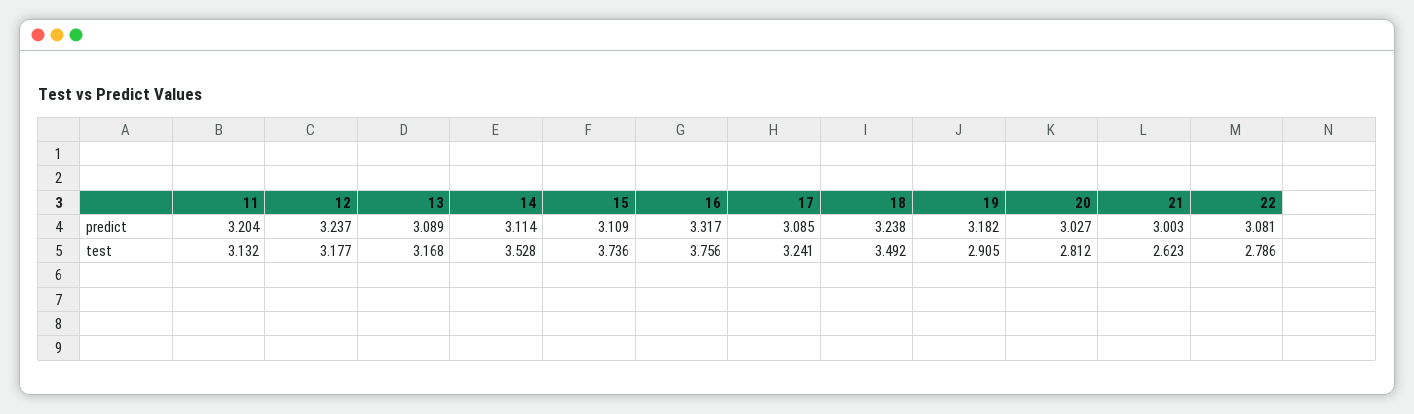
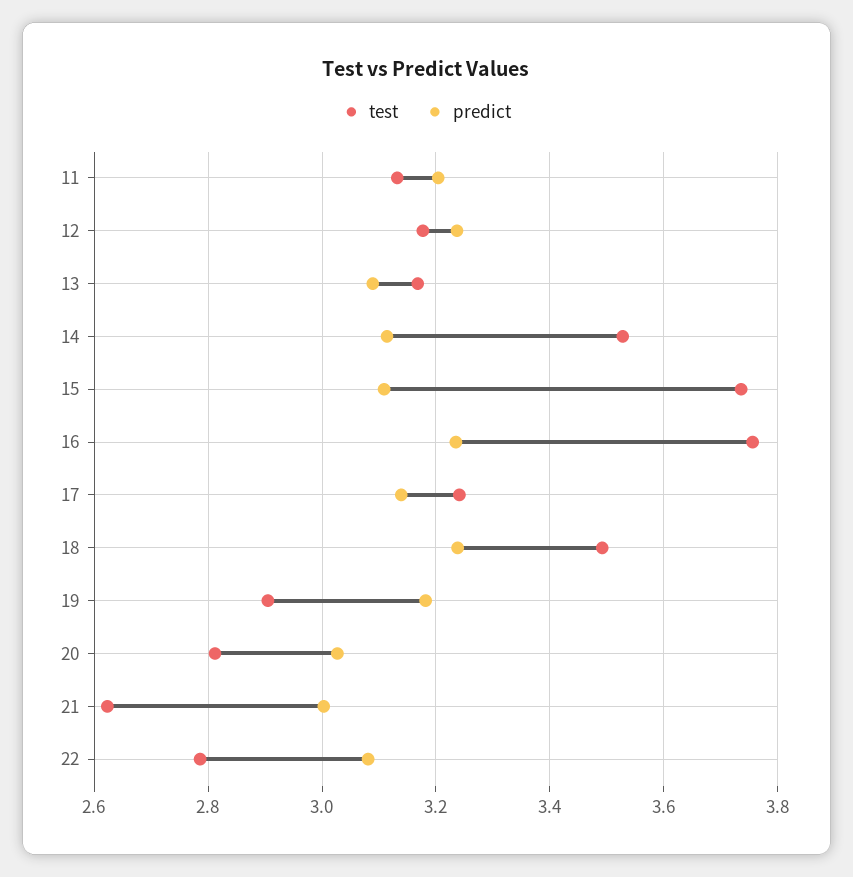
predict, 16: 3.317 -> 3.24
predict, 17: 3.085 -> 3.14

